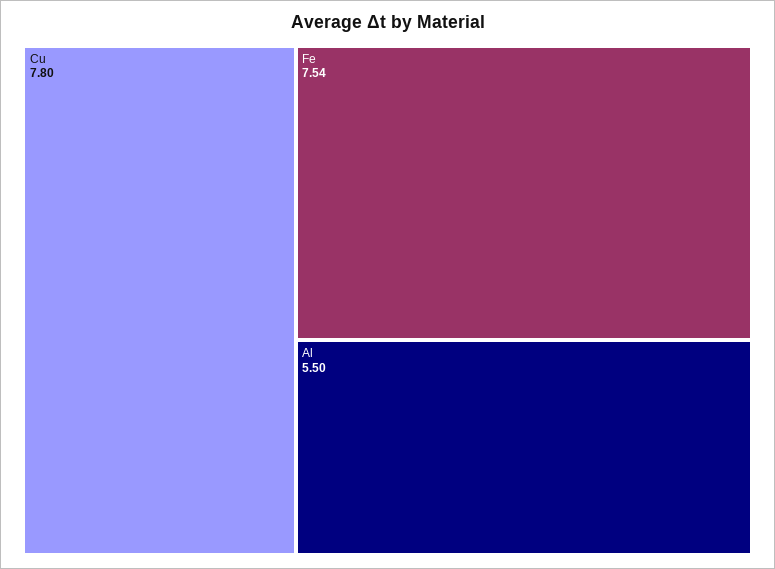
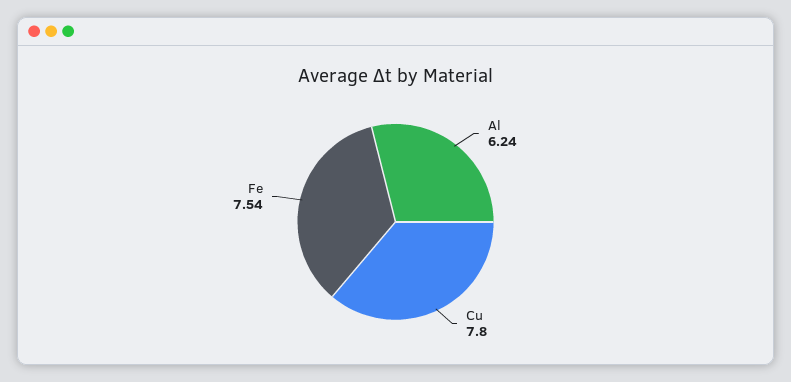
Al: 5.5 -> 6.24

